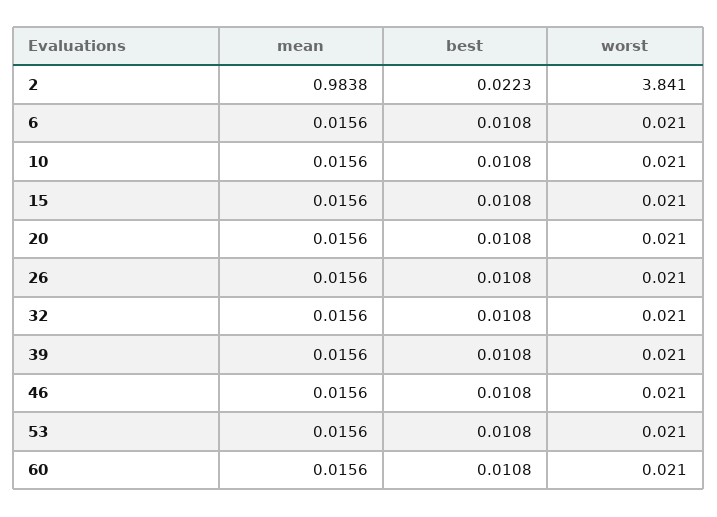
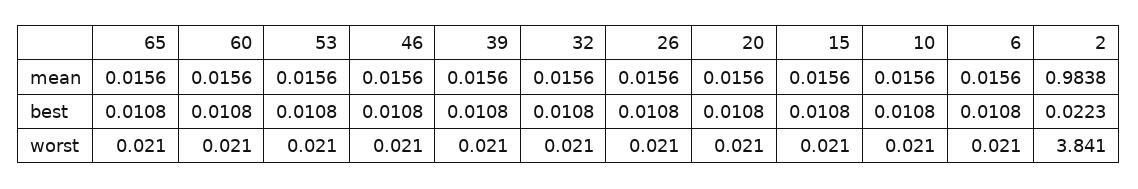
mean, 65: none -> 0.0156
best, 65: none -> 0.0108
worst, 65: none -> 0.021

